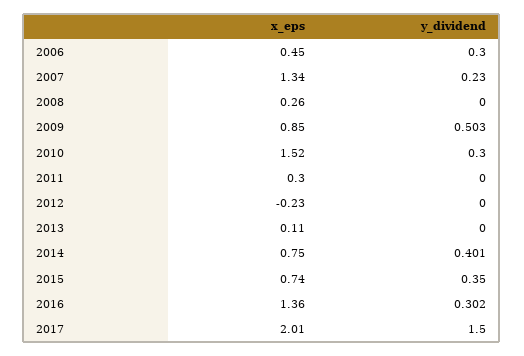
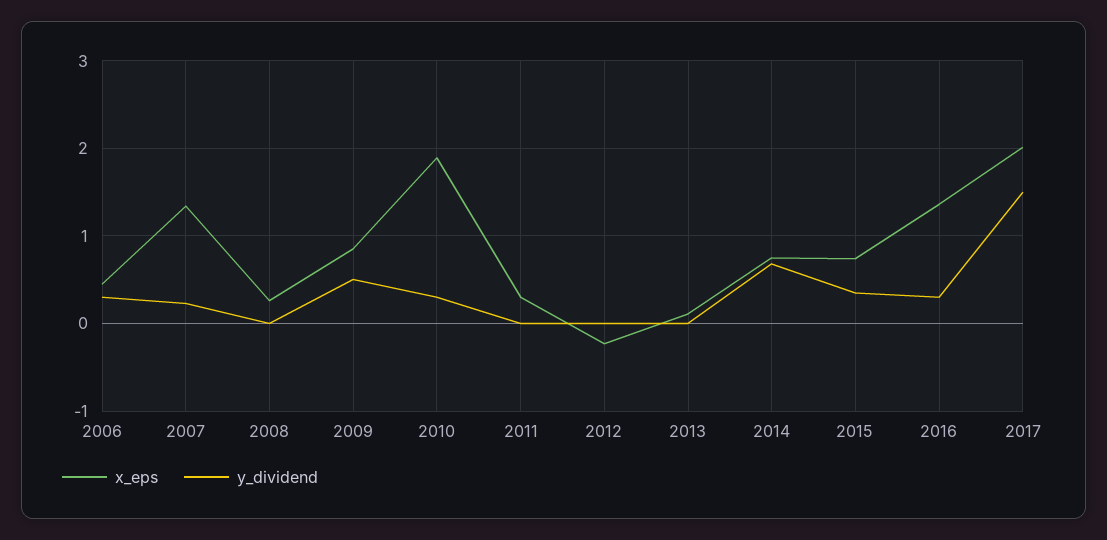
x_eps, 2010: 1.52 -> 1.9
y_dividend, 2014: 0.401 -> 0.7

